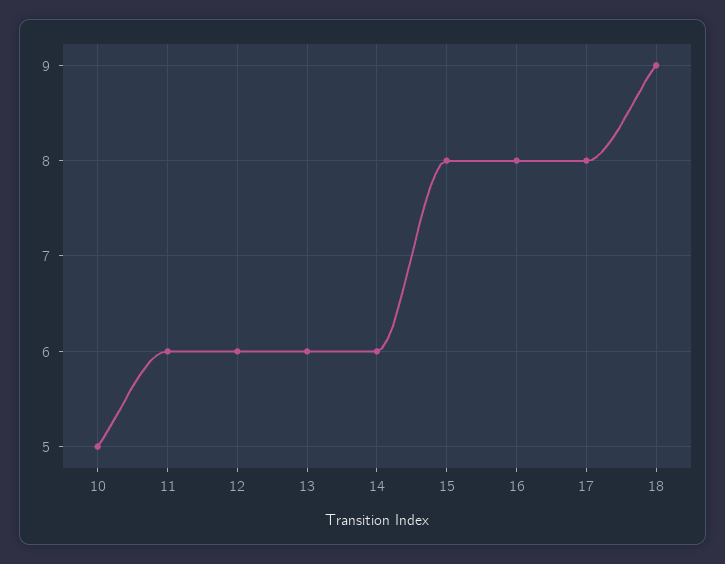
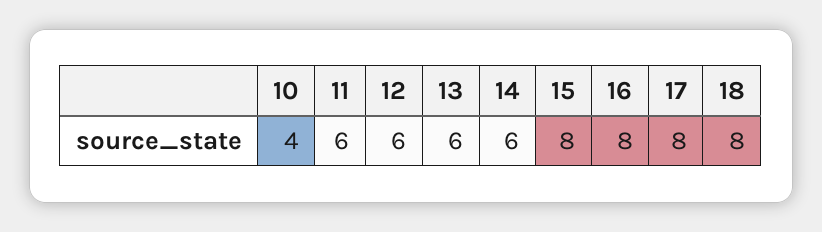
10: 5 -> 4
18: 9 -> 8

